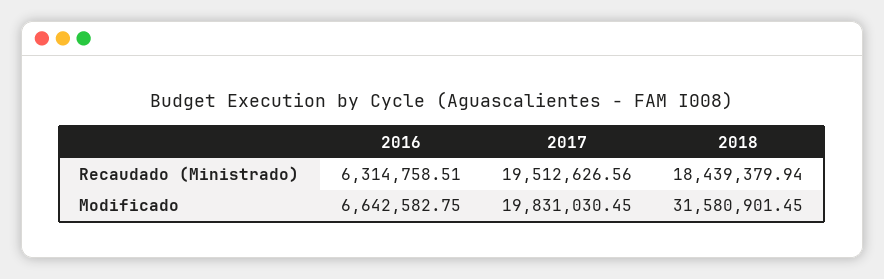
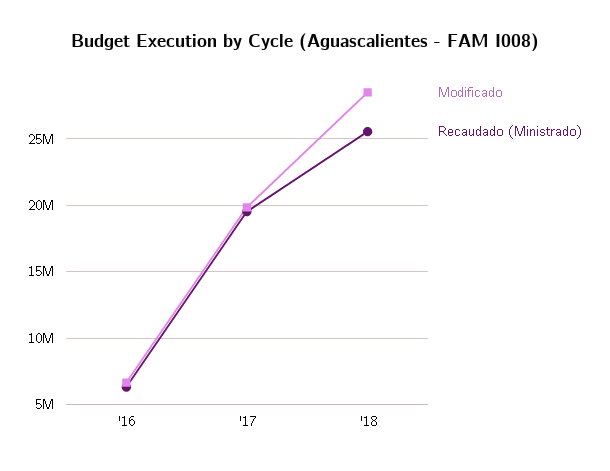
Recaudado (Ministrado), 2018: 18439379.94 -> 25500000
Modificado, 2018: 31580901.45 -> 28500000

